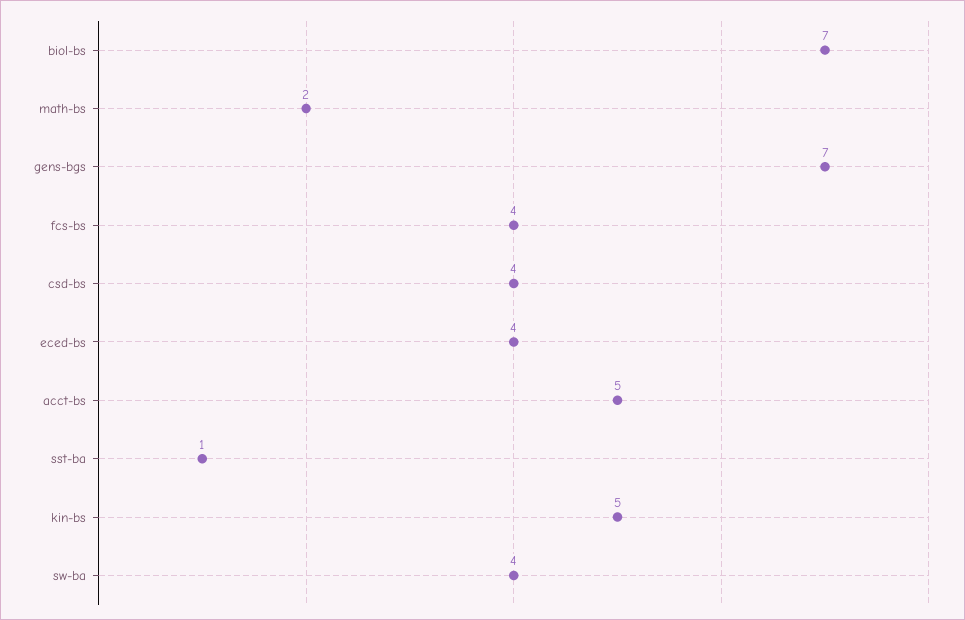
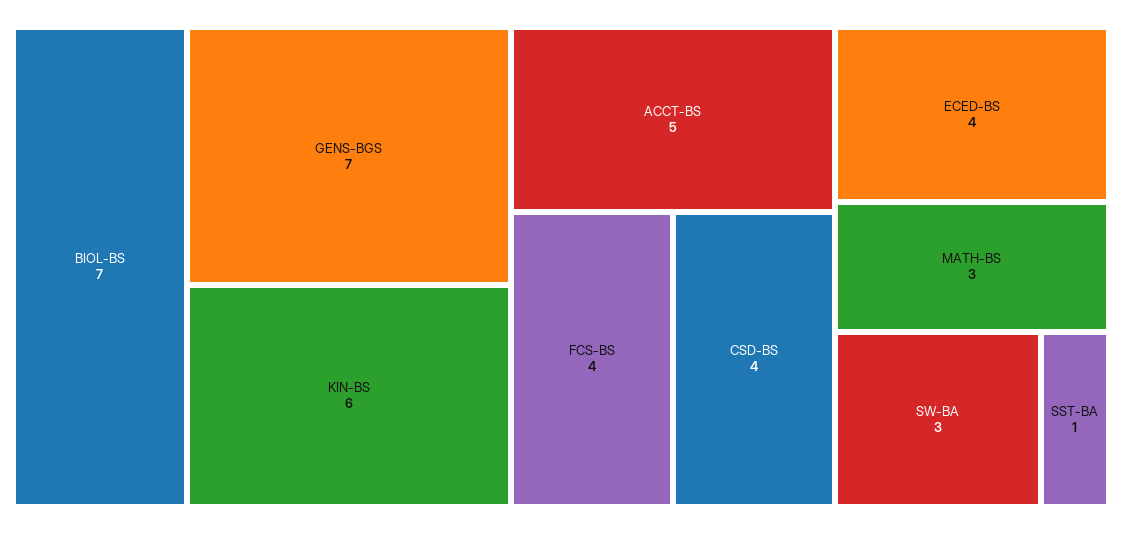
math-bs: 2 -> 3
kin-bs: 5 -> 6
sw-ba: 4 -> 3

